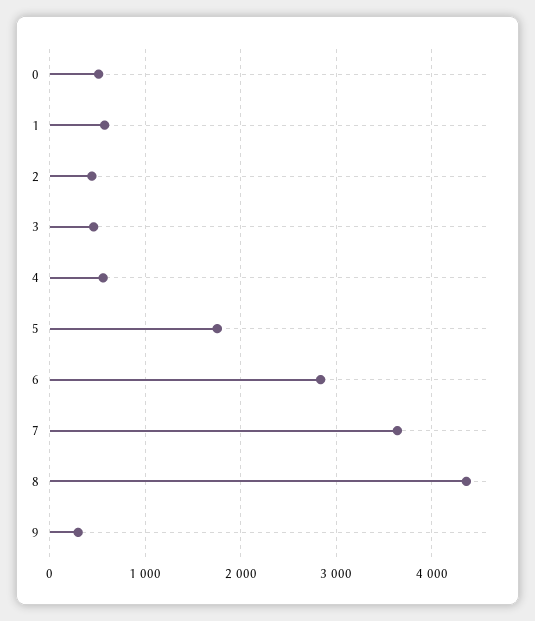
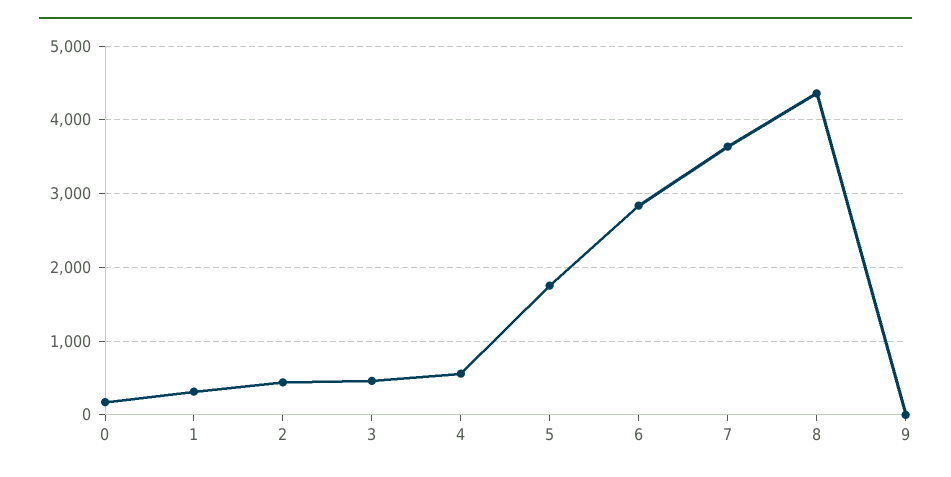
0: 500 -> 200
1: 600 -> 300
9: 300 -> 0

